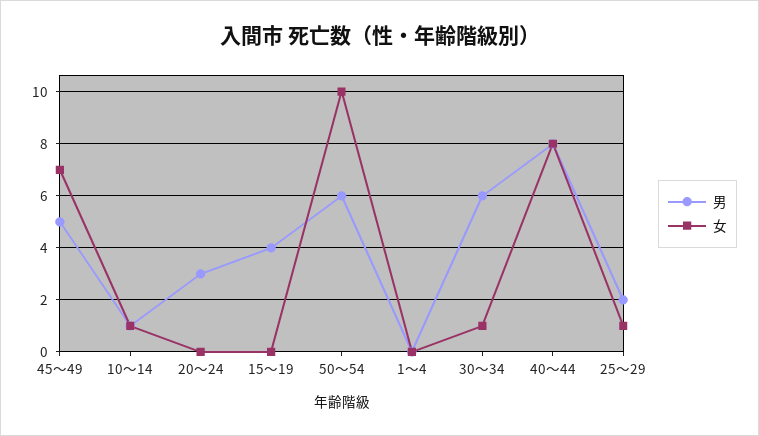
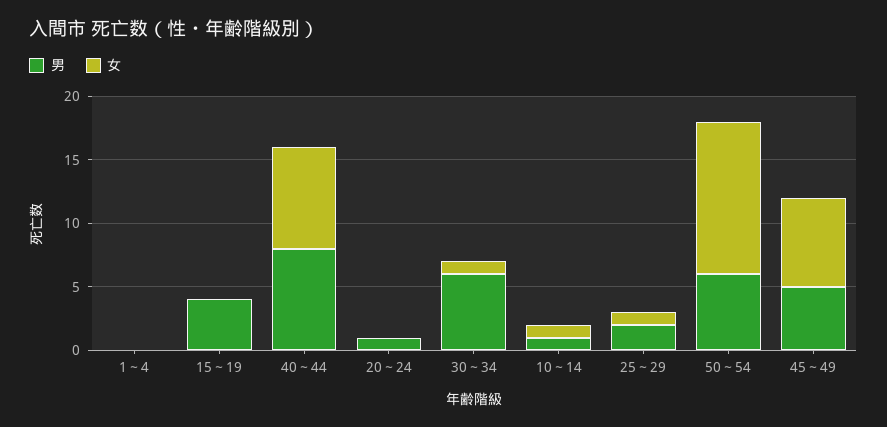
男, 20～24: 3 -> 1
女, 50～54: 10 -> 12

